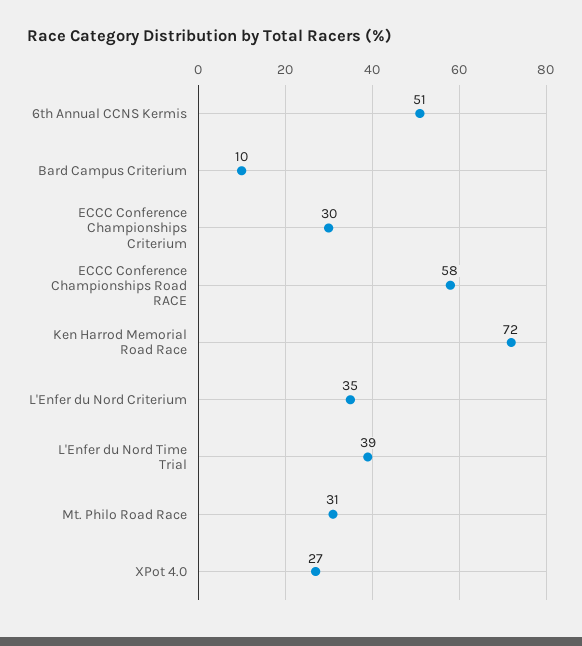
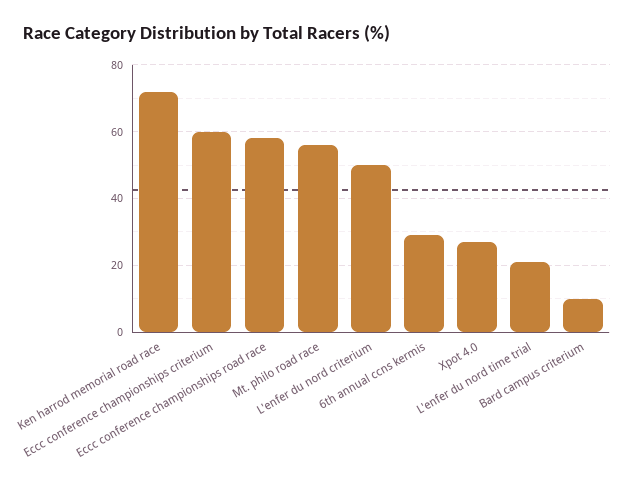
6th Annual CCNS Kermis: 51 -> 30
ECCC Conference Championships Criterium: 30 -> 60
L'Enfer du Nord Criterium: 35 -> 50
L'Enfer du Nord Time Trial: 39 -> 20
Mt. Philo Road Race: 31 -> 55

